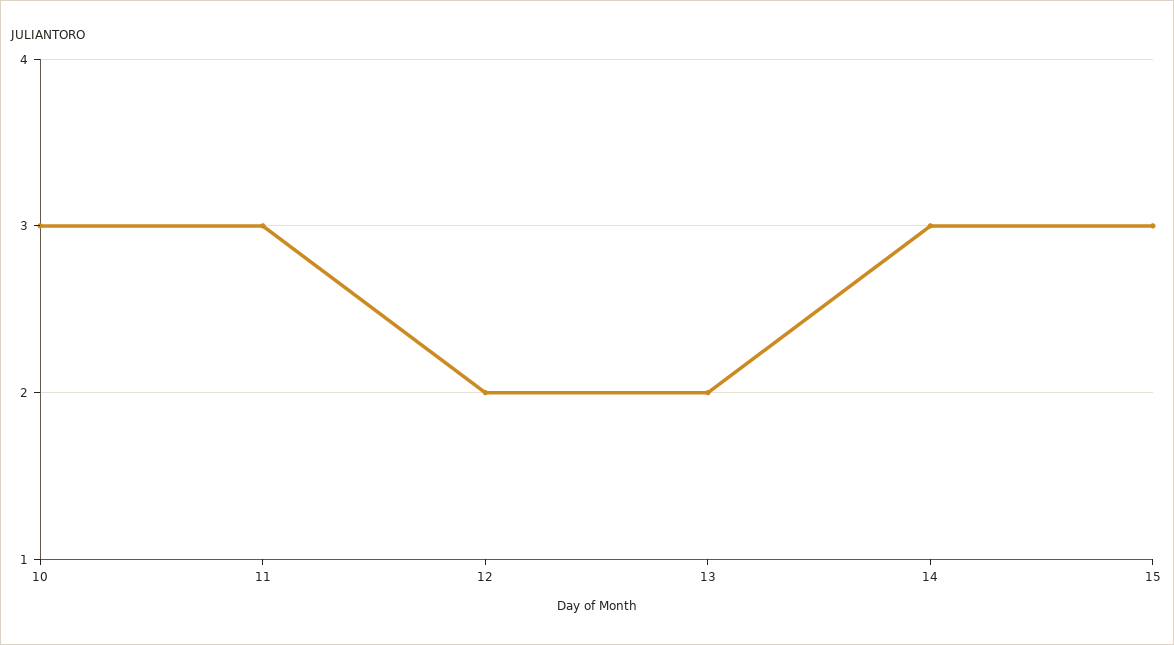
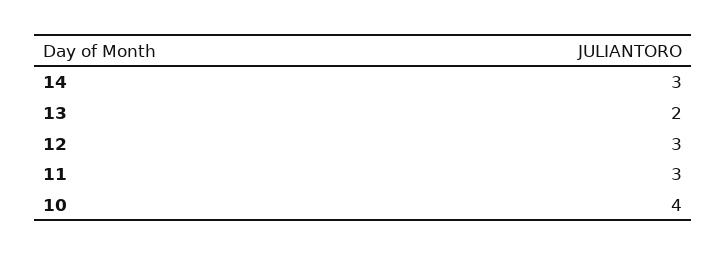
10: 3 -> 4
12: 2 -> 3
15: 3 -> none

